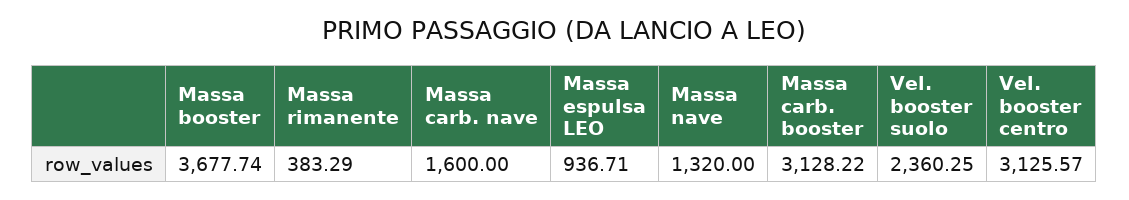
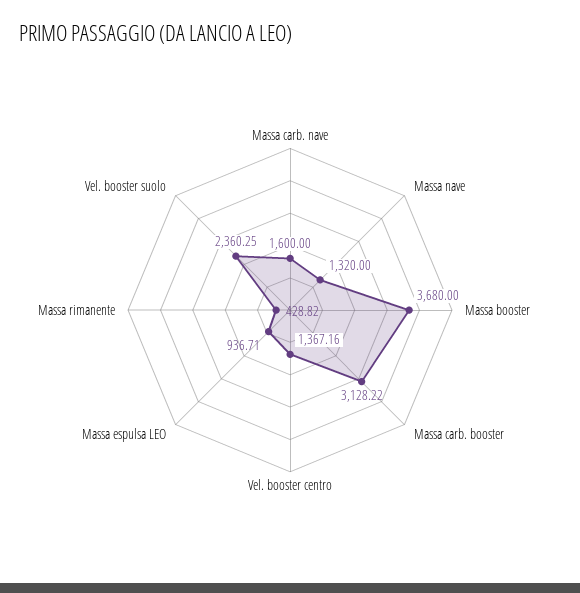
Massa booster: 3677.74 -> 3680
Massa rimanente: 383.29 -> 428.82
Vel. booster centro: 3125.57 -> 1367.16

